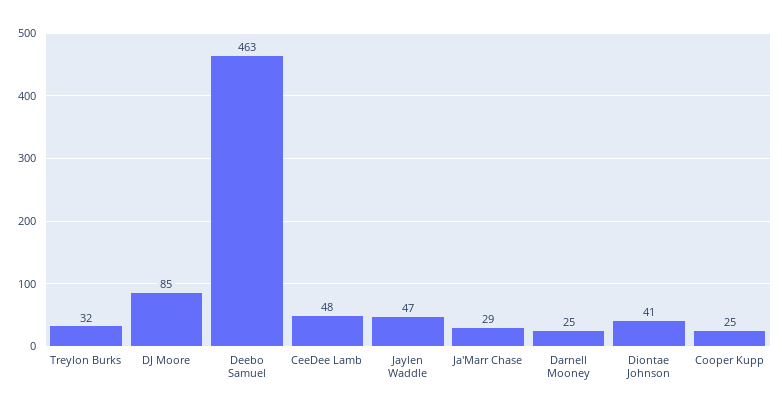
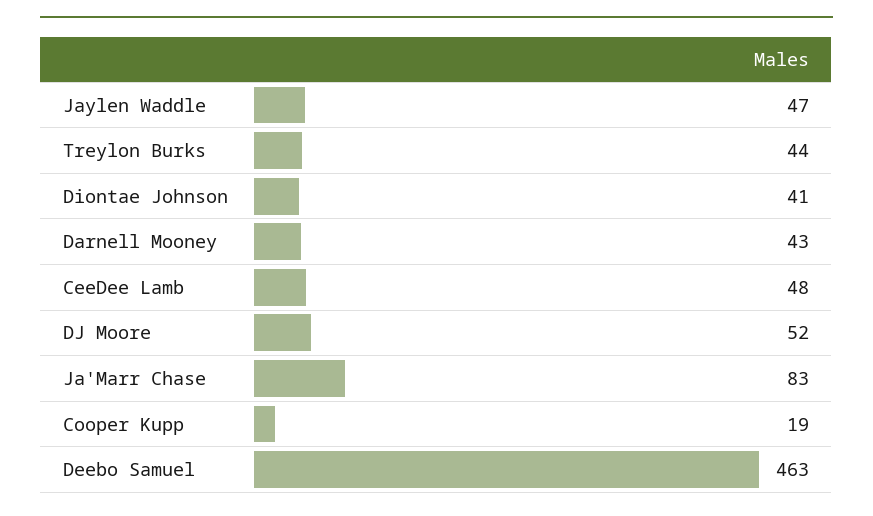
Treylon Burks: 32 -> 44
DJ Moore: 85 -> 52
Ja'Marr Chase: 29 -> 83
Darnell Mooney: 25 -> 43
Cooper Kupp: 25 -> 19

